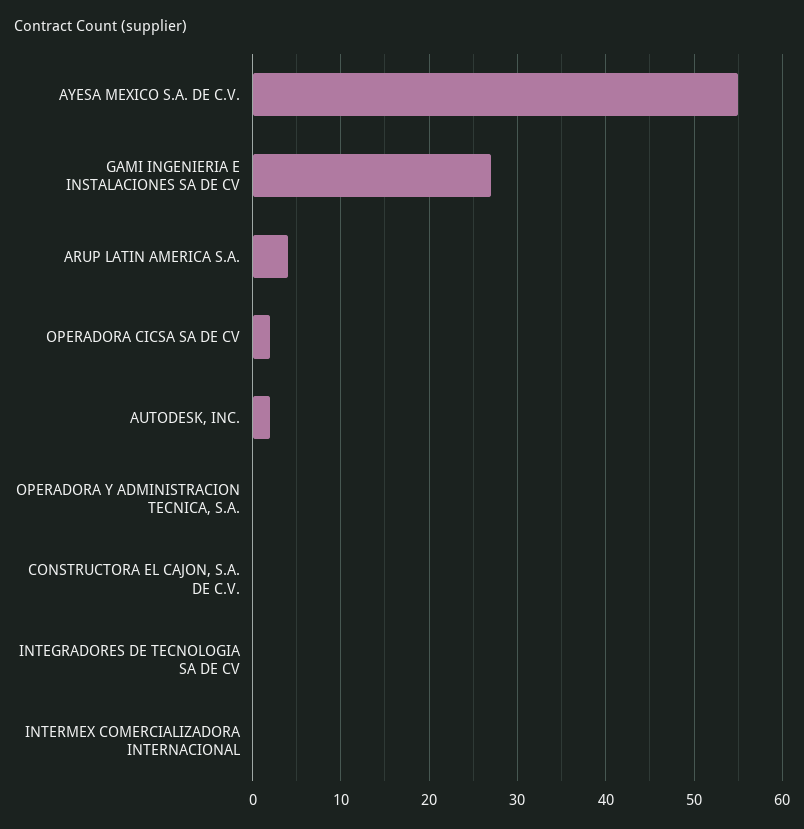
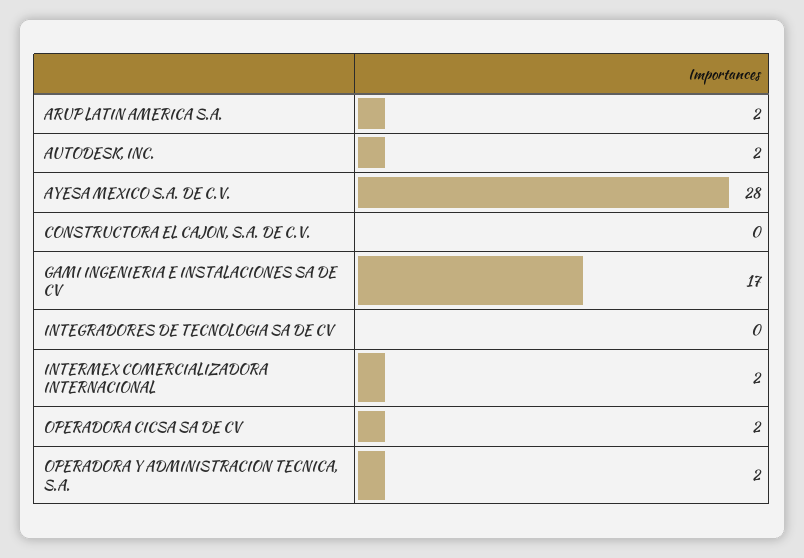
AYESA MEXICO S.A. DE C.V.: 55 -> 28
GAMI INGENIERIA E INSTALACIONES SA DE CV: 27 -> 17
ARUP LATIN AMERICA S.A.: 4 -> 2
OPERADORA Y ADMINISTRACION TECNICA, S.A.: 0 -> 2
INTERMEX COMERCIALIZADORA INTERNACIONAL: 0 -> 2

